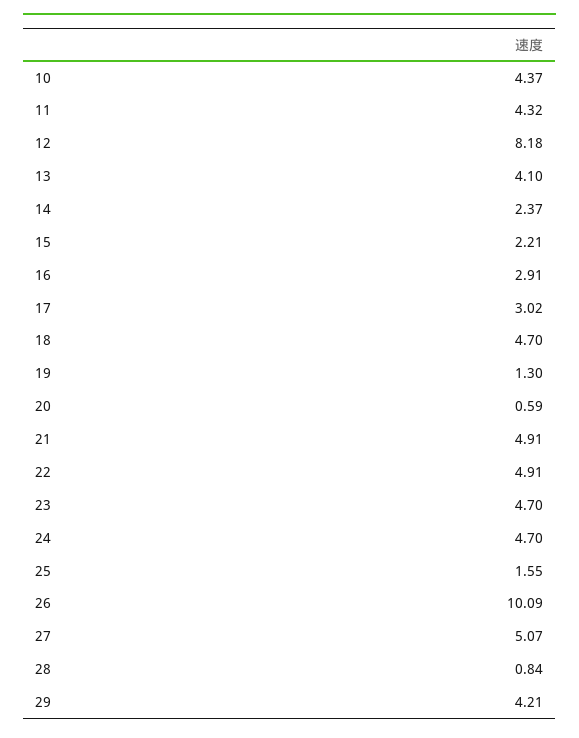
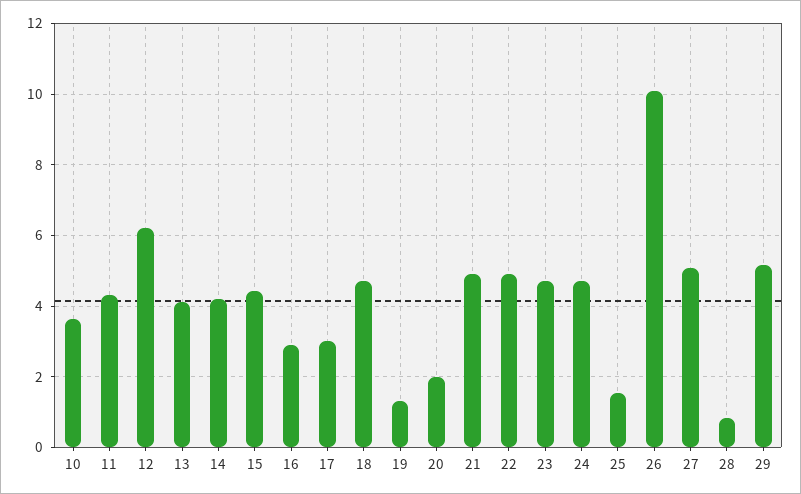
10: 4.37 -> 3.6
12: 8.18 -> 6.2
14: 2.37 -> 4.2
15: 2.21 -> 4.4
20: 0.59 -> 2
29: 4.21 -> 5.2

